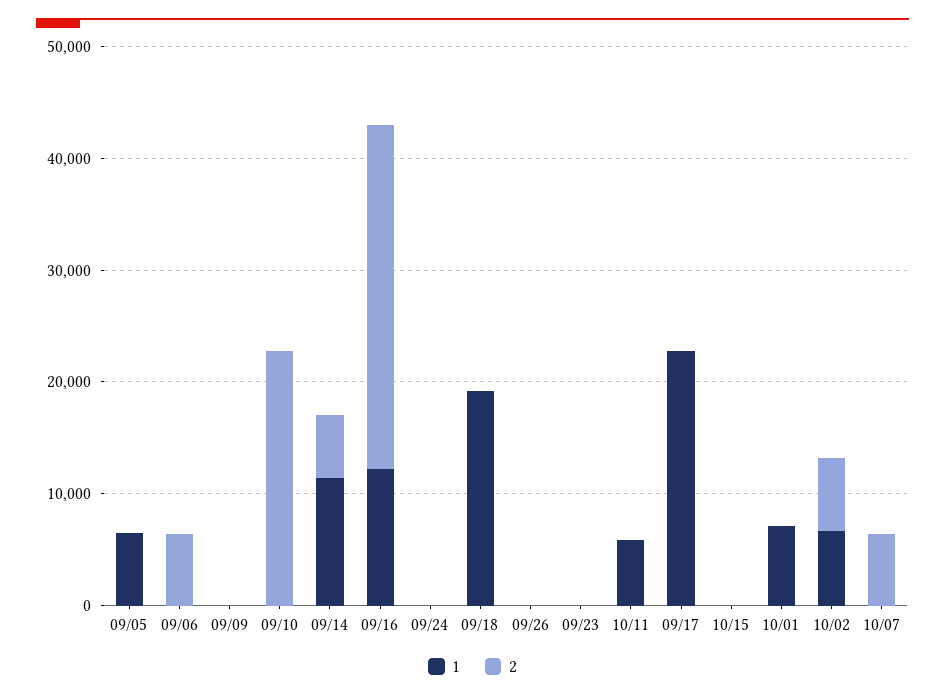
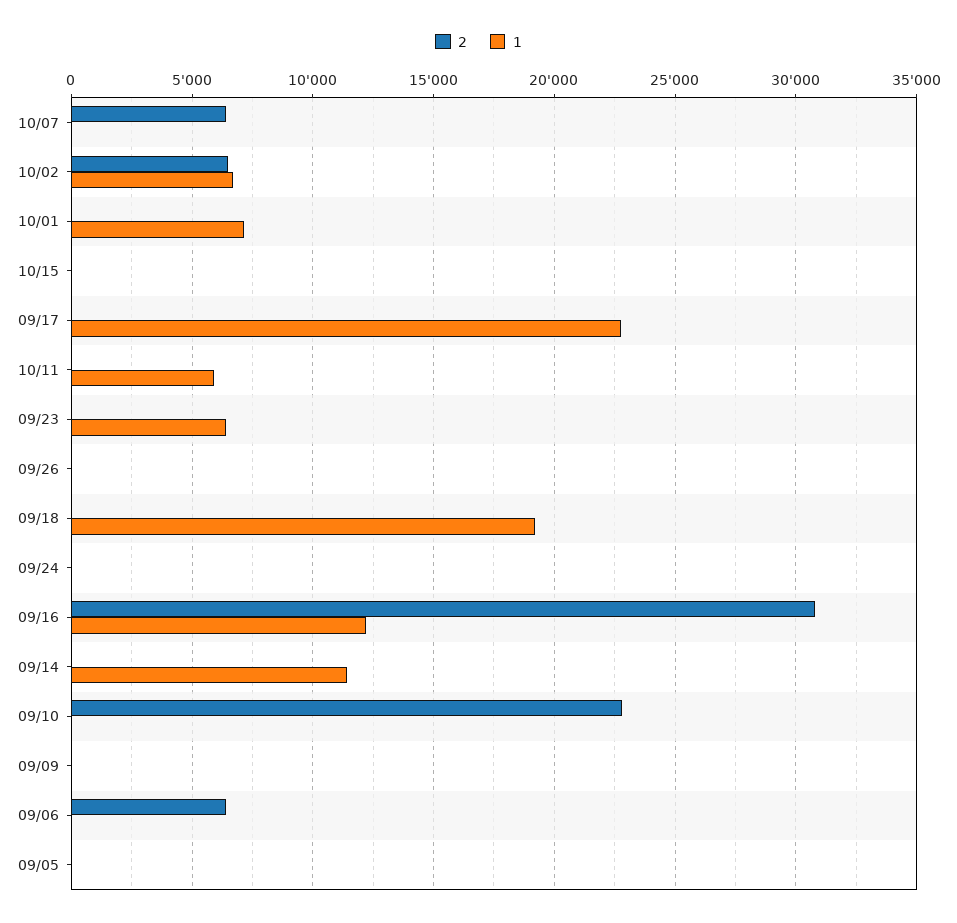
1, 09/05: 6000 -> 0
2, 09/14: 6000 -> 0
1, 09/23: 0 -> 6500

